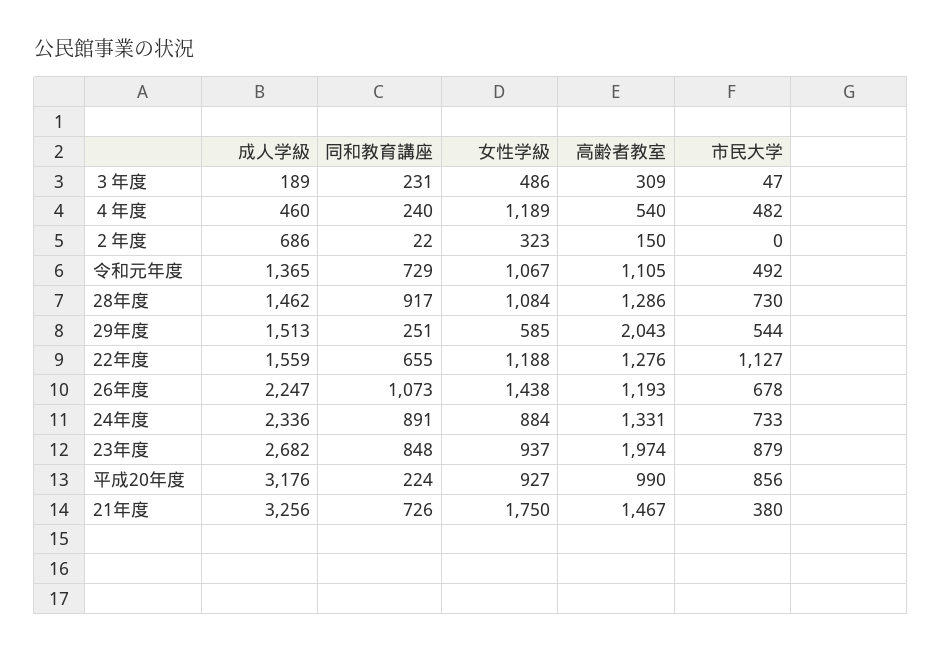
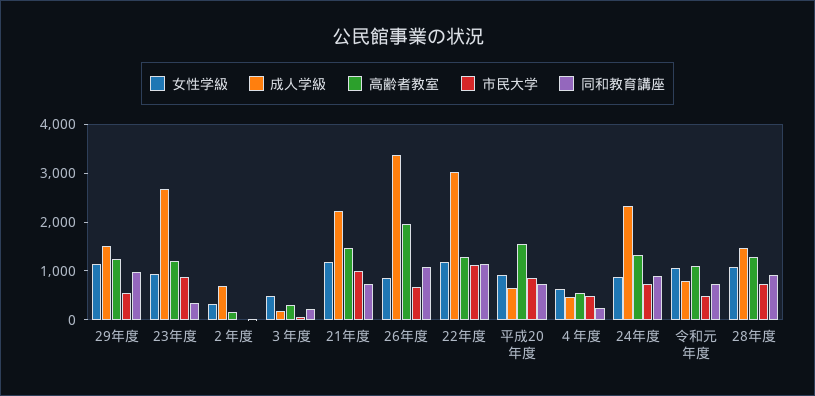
女性学級, ４年度: 1189 -> 600
成人学級, 令和元年度: 1365 -> 800
同和教育講座, 29年度: 251 -> 1000
女性学級, 29年度: 585 -> 1200
高齢者教室, 29年度: 2043 -> 1200
成人学級, 22年度: 1559 -> 3000
同和教育講座, 22年度: 655 -> 1200
成人学級, 26年度: 2247 -> 3400
女性学級, 26年度: 1438 -> 800
高齢者教室, 26年度: 1193 -> 2000
同和教育講座, 23年度: 848 -> 400
高齢者教室, 23年度: 1974 -> 1200
成人学級, 平成20年度: 3176 -> 600
同和教育講座, 平成20年度: 224 -> 800
高齢者教室, 平成20年度: 990 -> 1600
成人学級, 21年度: 3256 -> 2200
女性学級, 21年度: 1750 -> 1200
市民大学, 21年度: 380 -> 1000

